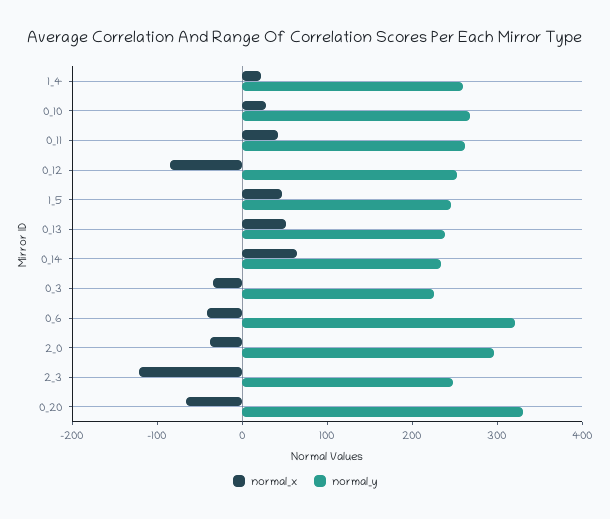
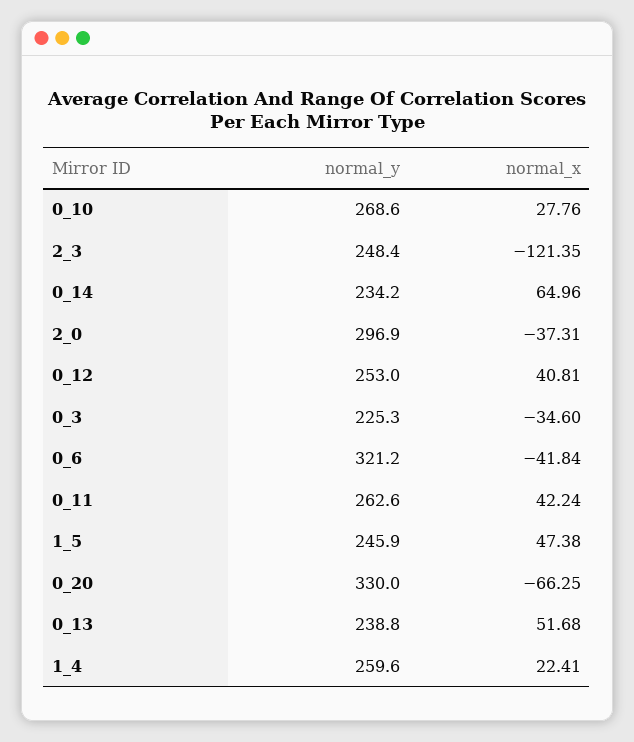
normal_x, 0_12: -80 -> 40.81

